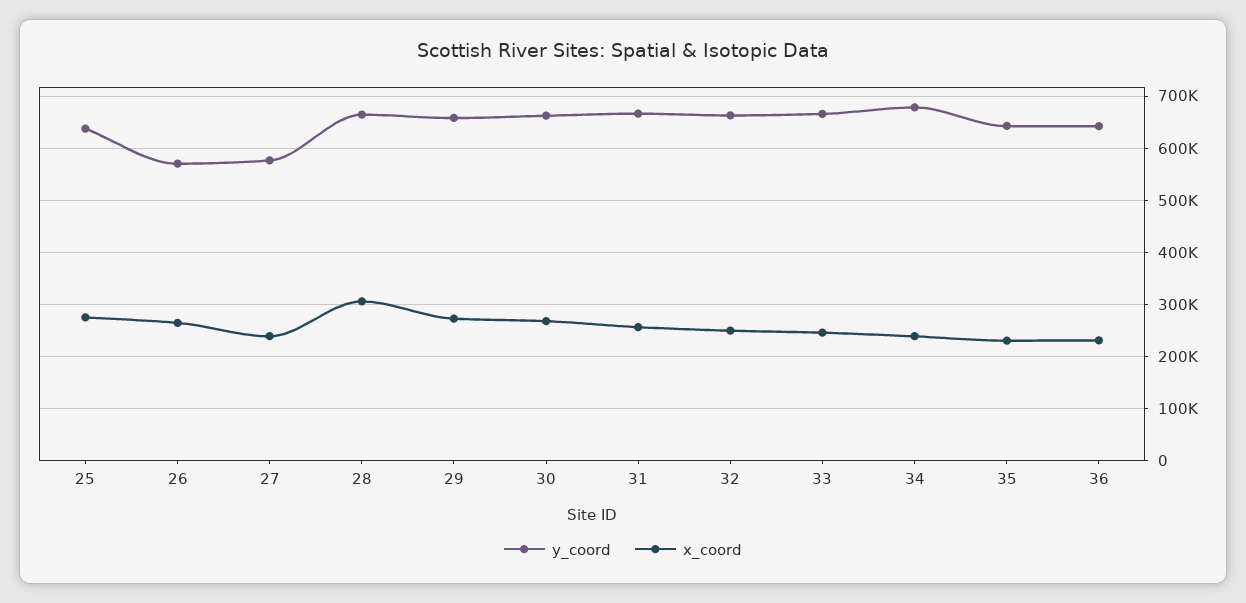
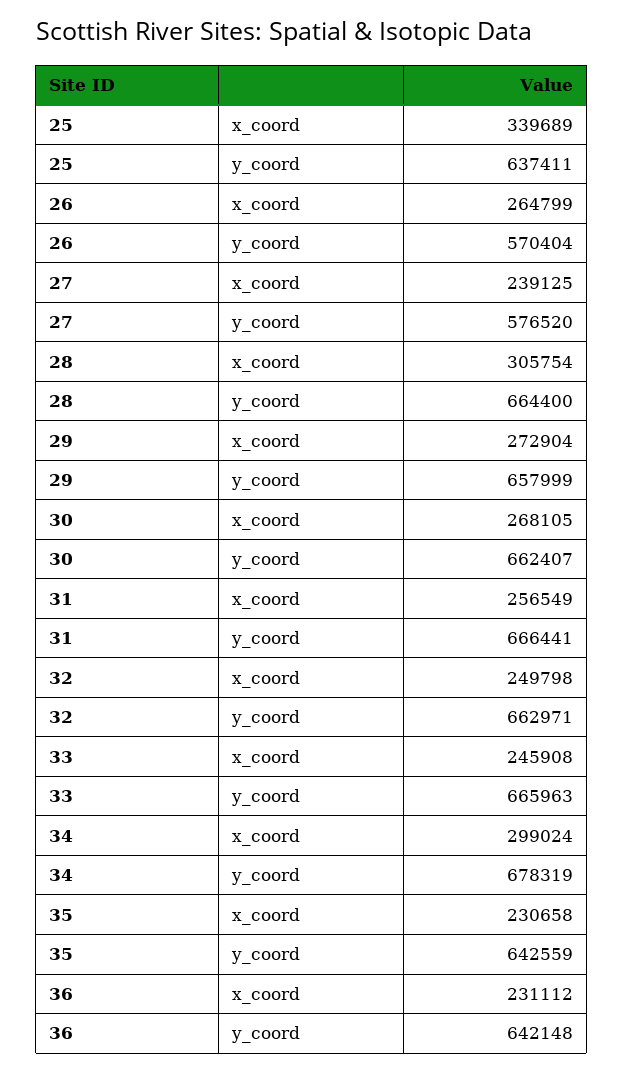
x_coord, 25: 280000 -> 339689
x_coord, 34: 240000 -> 299024

